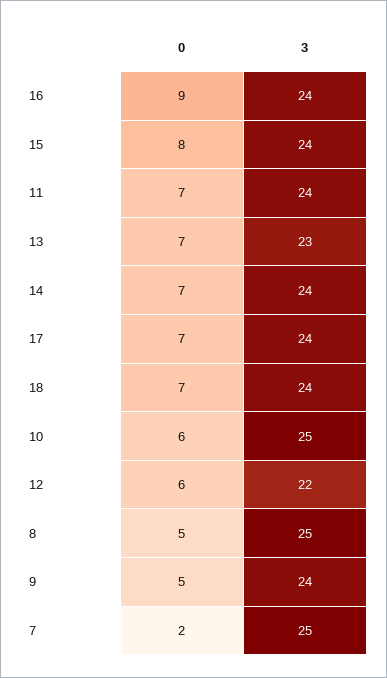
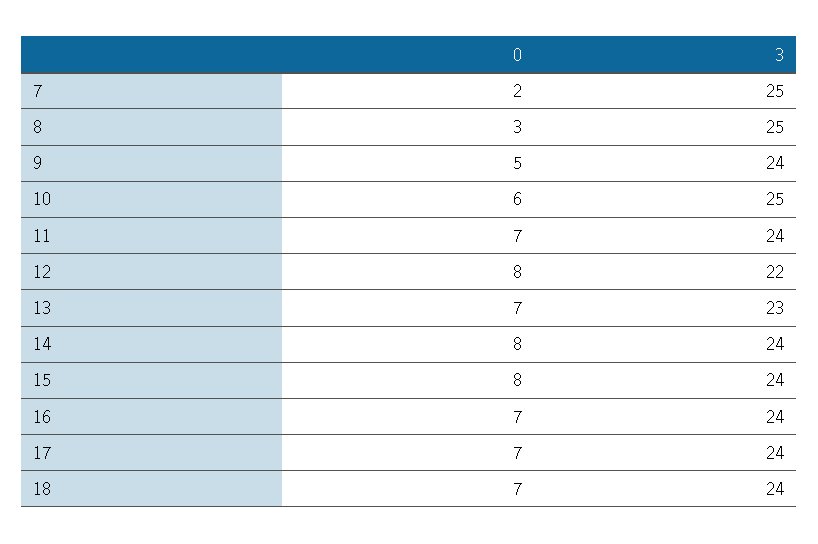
0, 16: 9 -> 7
0, 14: 7 -> 8
0, 12: 6 -> 8
0, 8: 5 -> 3

